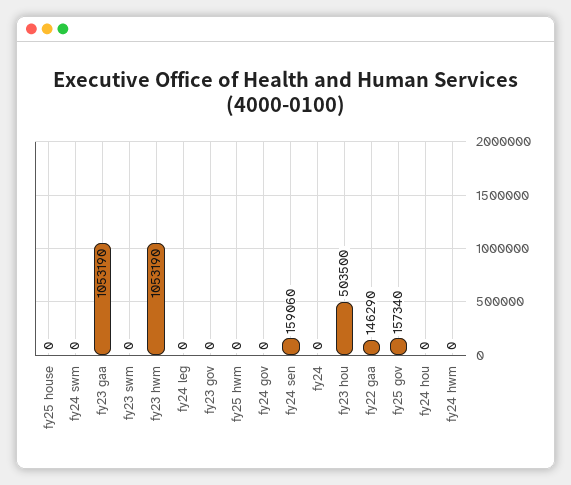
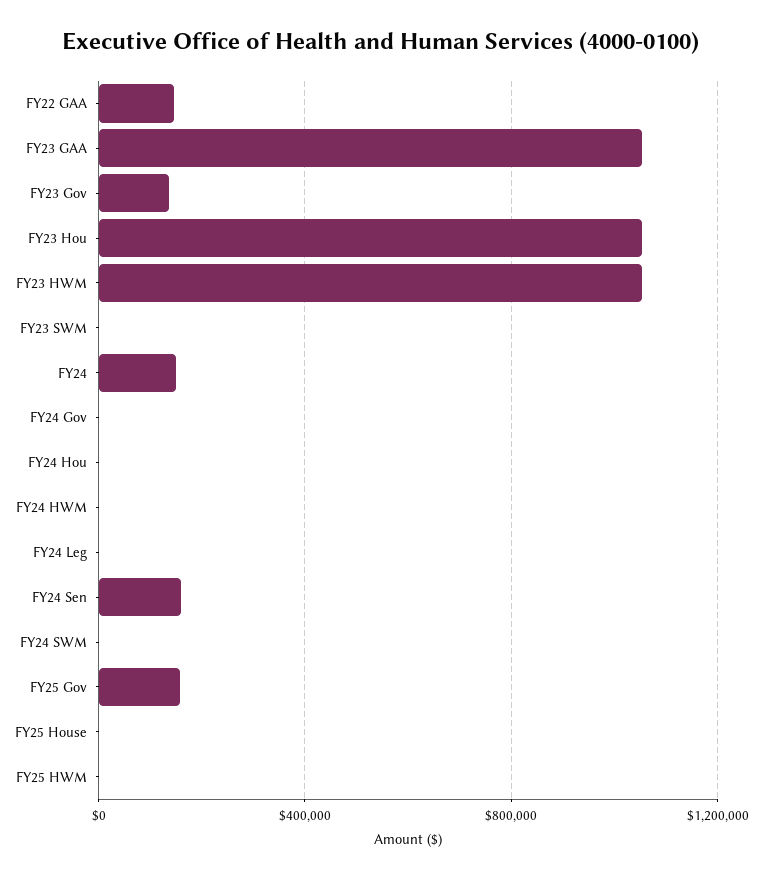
fy23 gov: 0 -> 150000
fy24: 0 -> 150000
fy23 hou: 503500 -> 1050000

